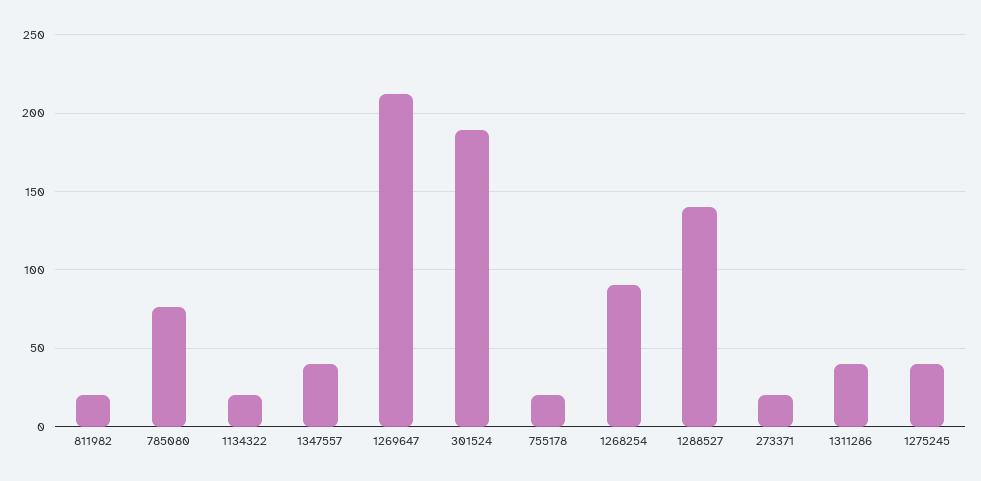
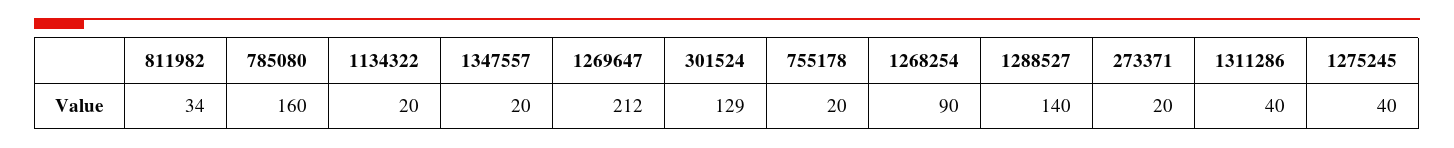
811982: 20 -> 34
785080: 75 -> 160
1347557: 40 -> 20
301524: 190 -> 129

